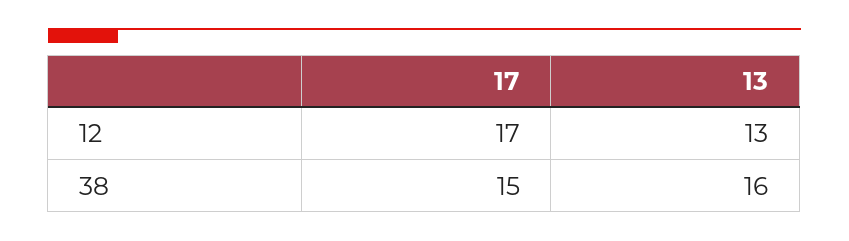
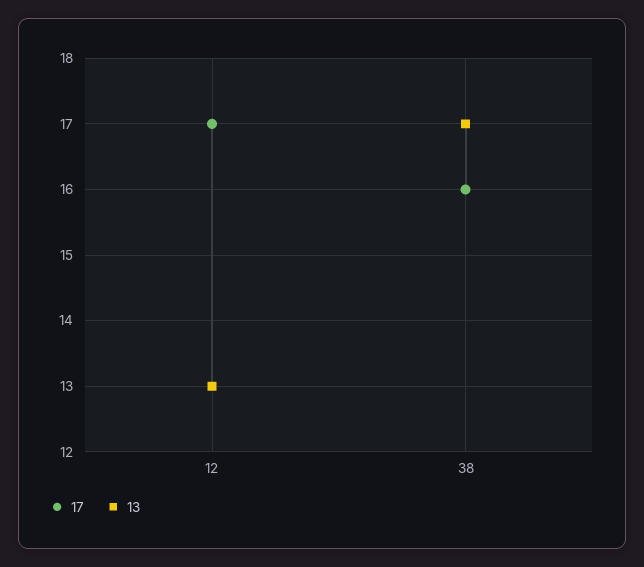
17, 38: 15 -> 16
13, 38: 16 -> 17

